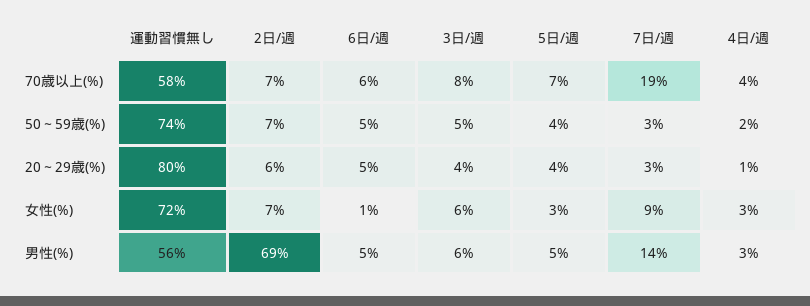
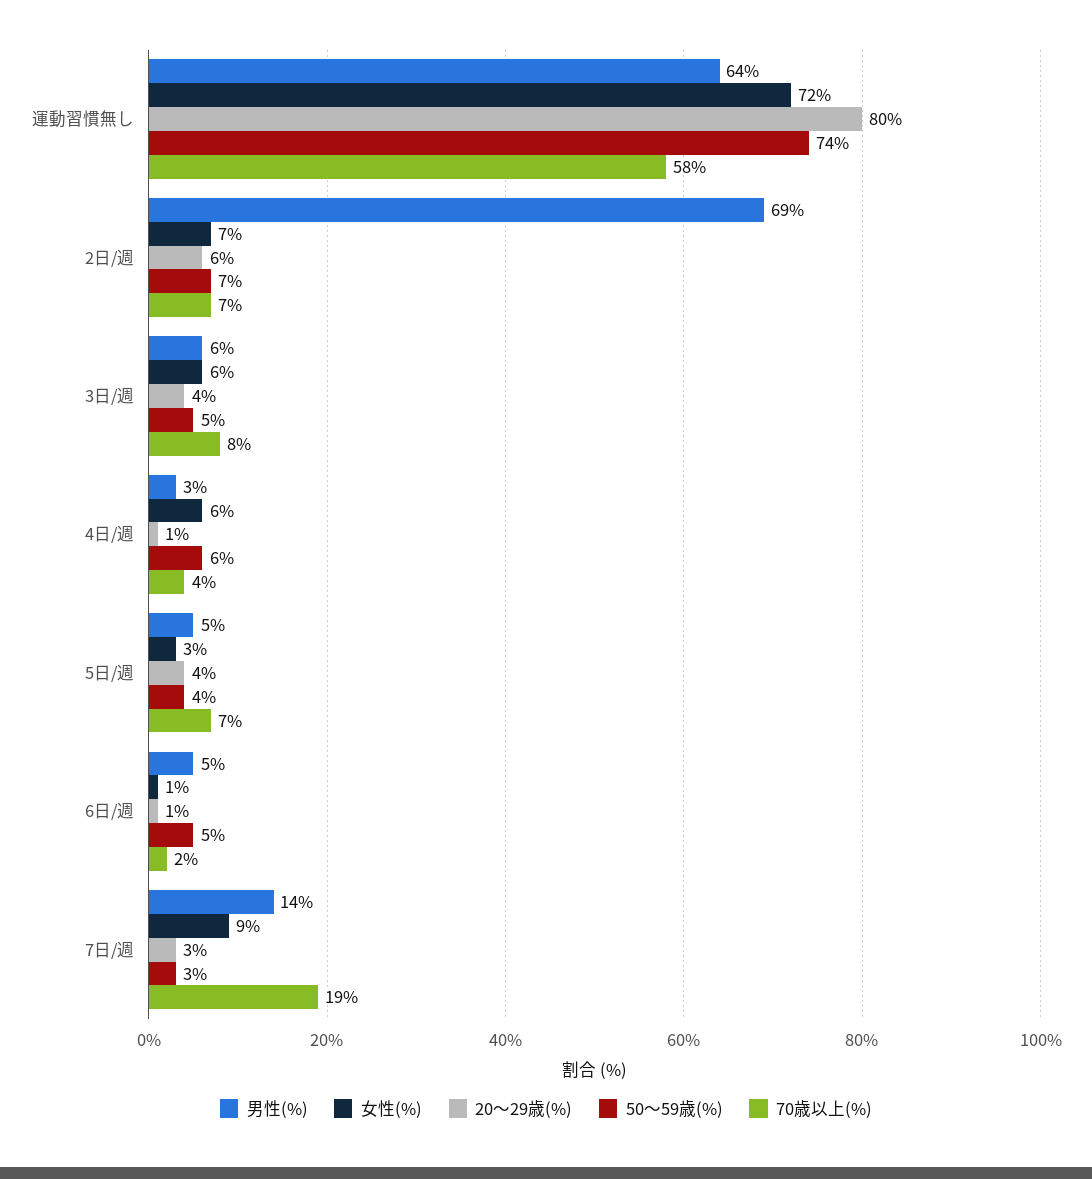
70歳以上(%), 6日/週: 6 -> 2
50～59歳(%), 4日/週: 2 -> 6
20～29歳(%), 6日/週: 5 -> 1
女性(%), 4日/週: 3 -> 6
男性(%), 運動習慣無し: 56 -> 64

